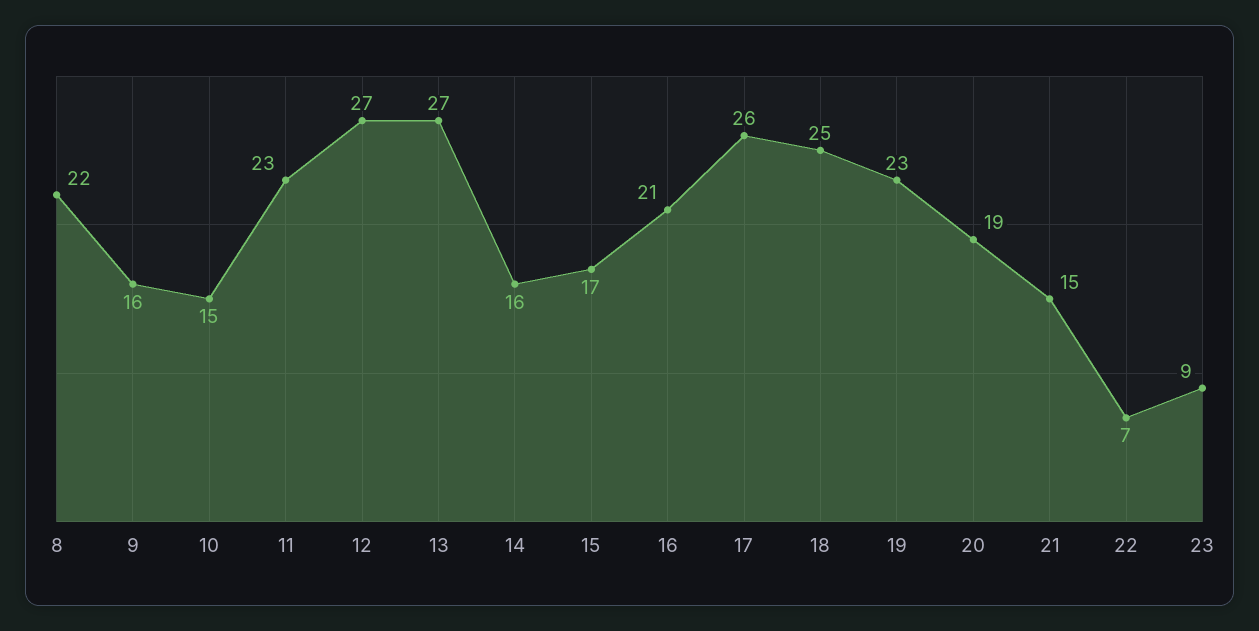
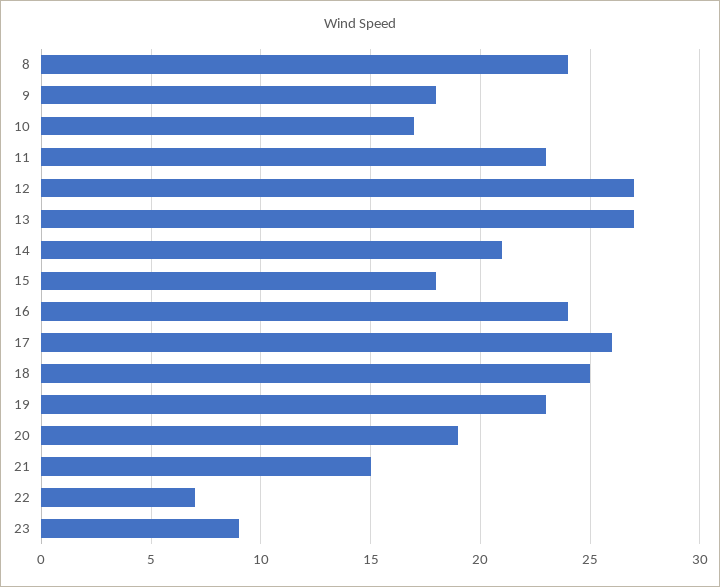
8: 22 -> 24
9: 16 -> 18
10: 15 -> 17
14: 16 -> 21
15: 17 -> 18
16: 21 -> 24

